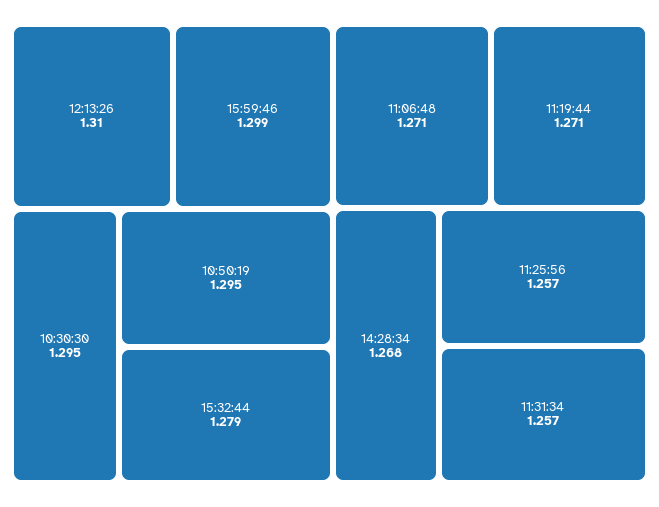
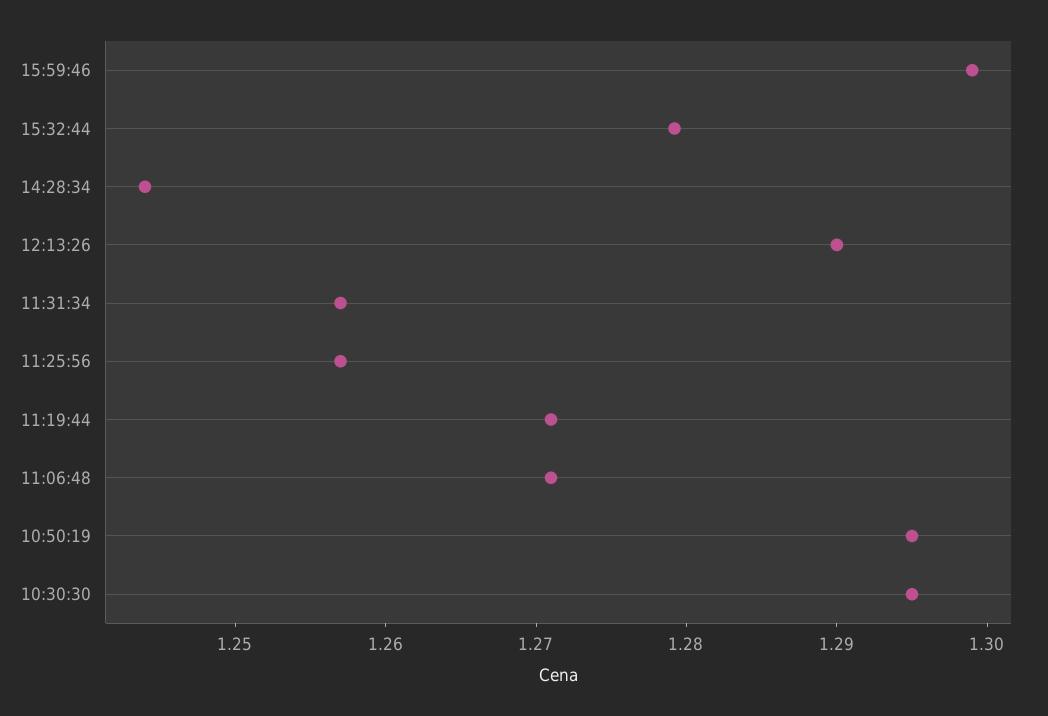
12:13:26: 1.31 -> 1.29
14:28:34: 1.268 -> 1.244

